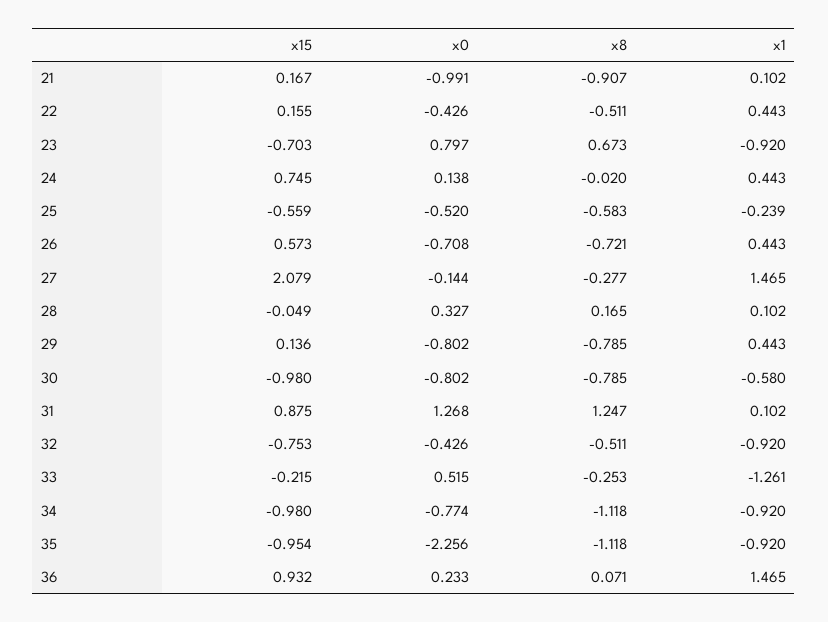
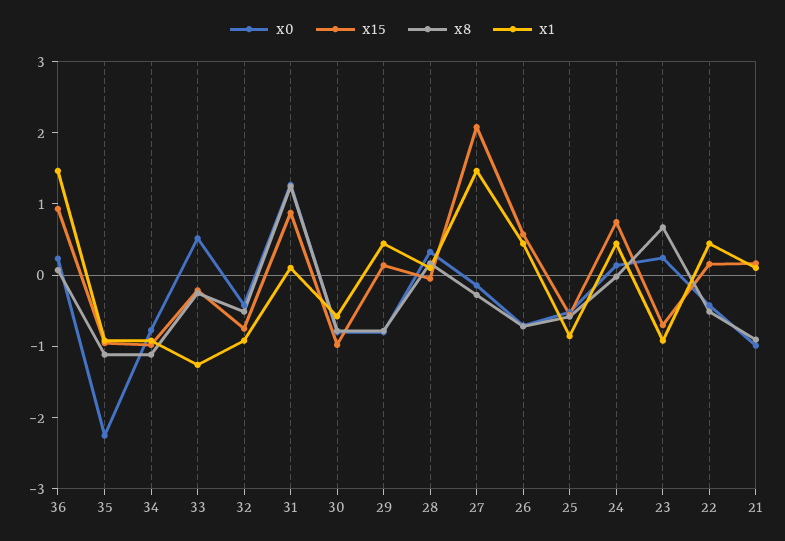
x0, 23: 0.797 -> 0.2
x1, 25: -0.239 -> -0.8

